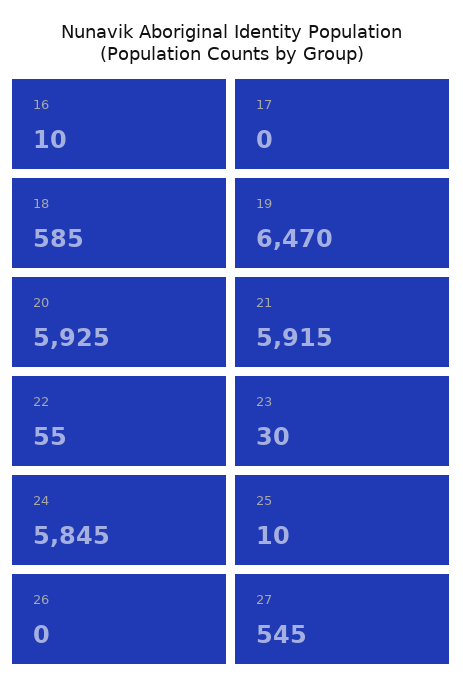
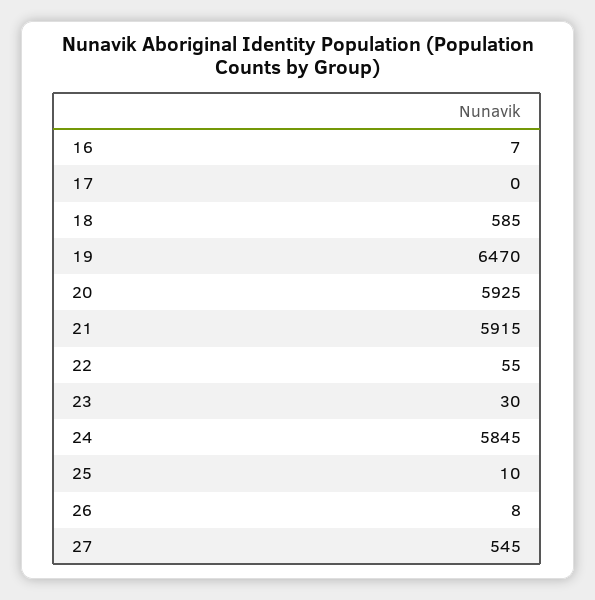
16: 10 -> 7
26: 0 -> 8

